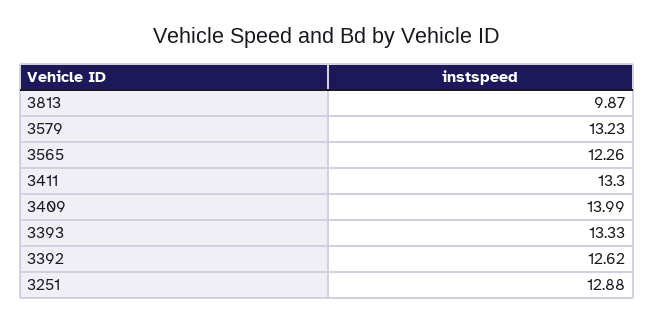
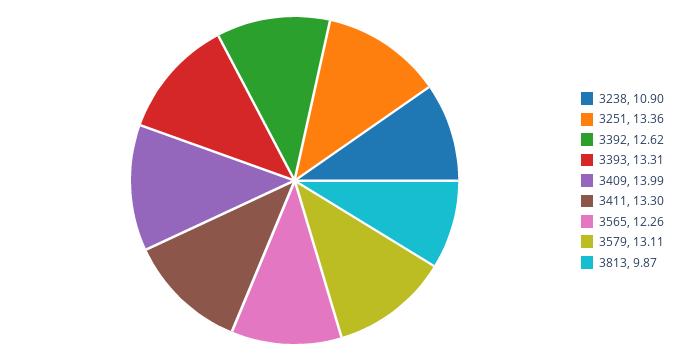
3579: 13.23 -> 13.11
3393: 13.33 -> 13.31
3251: 12.88 -> 13.36
3238: none -> 10.9

